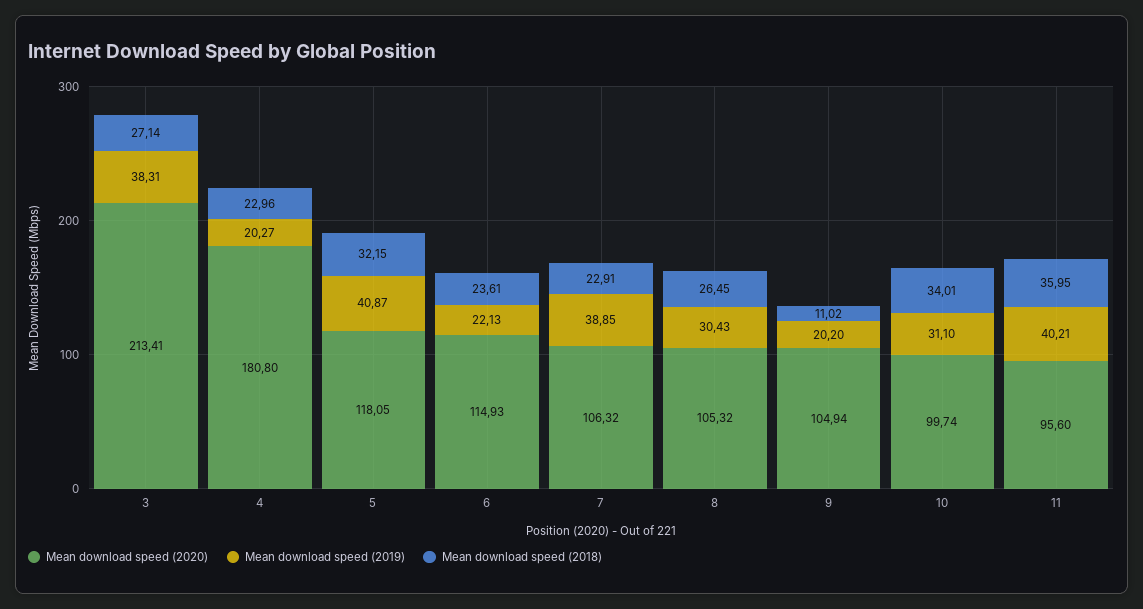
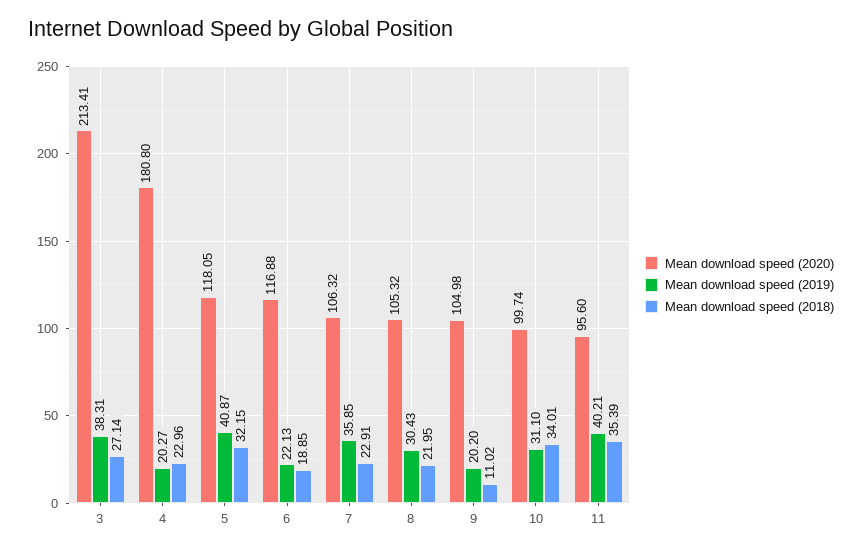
Mean download speed (2020), 6: 114.93 -> 116.88
Mean download speed (2018), 6: 23.61 -> 18.85
Mean download speed (2019), 7: 38.85 -> 35.85
Mean download speed (2018), 8: 26.45 -> 21.95
Mean download speed (2020), 9: 104.94 -> 104.98
Mean download speed (2018), 11: 35.95 -> 35.39

